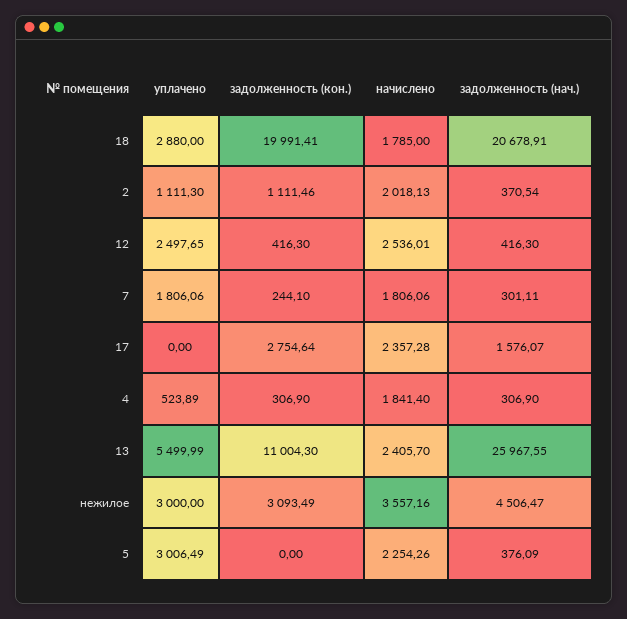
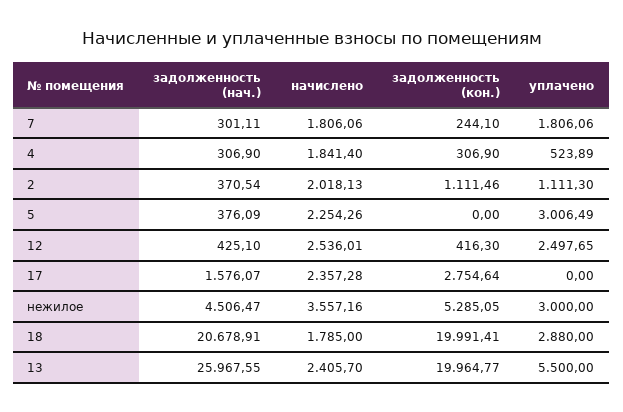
задолженность (нач.), 12: 416.3 -> 425.1
уплачено, 13: 5499.99 -> 5500
задолженность (кон.), 13: 11004.3 -> 19964.77
задолженность (кон.), нежилое: 3093.49 -> 5285.05

